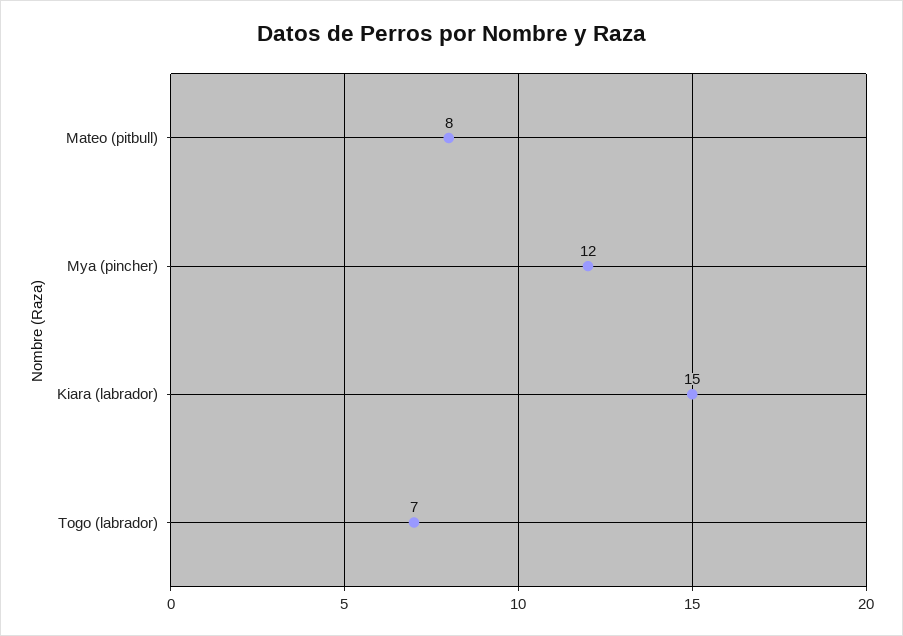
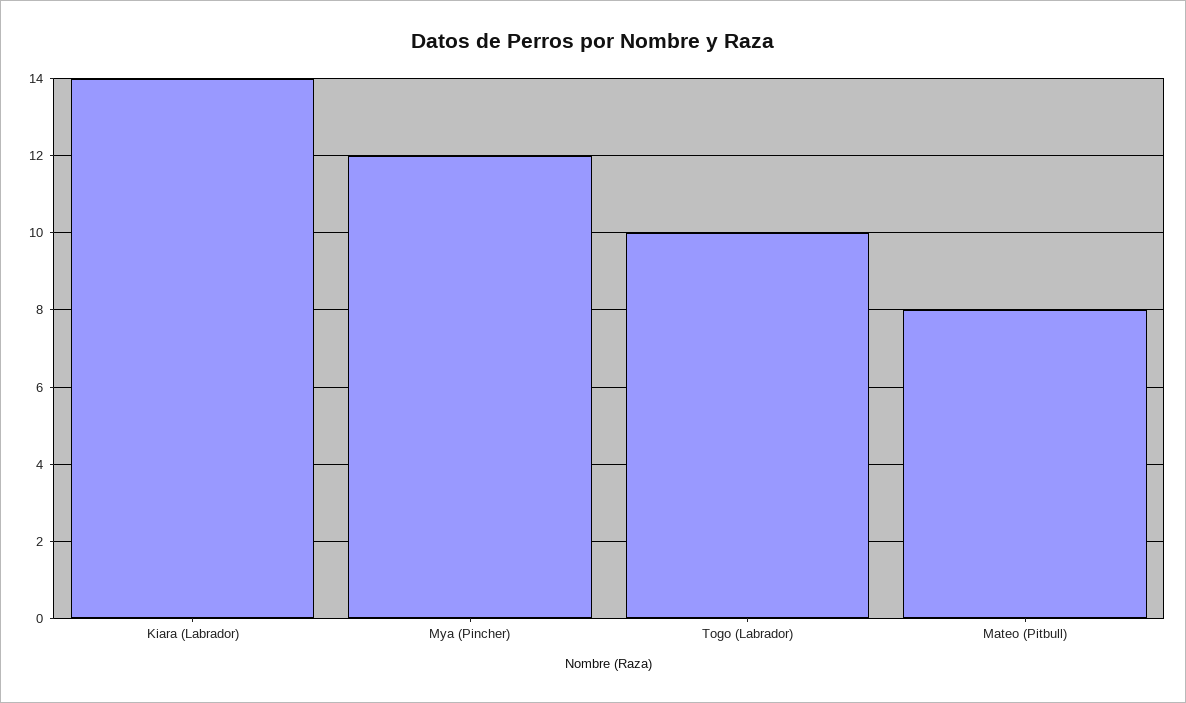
Kiara (labrador): 15 -> 14
Togo (labrador): 7 -> 10

